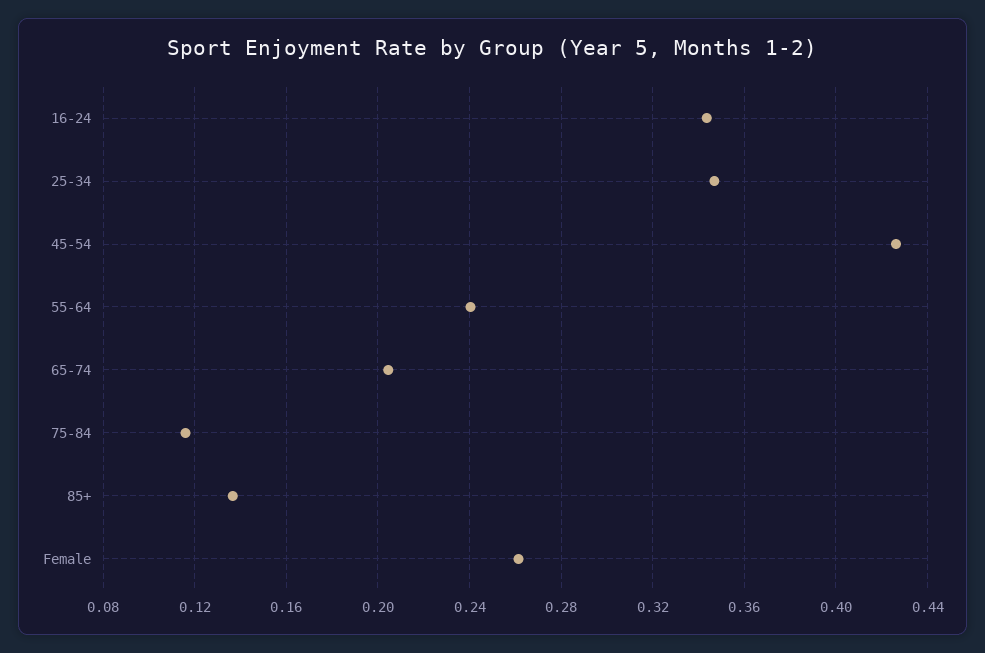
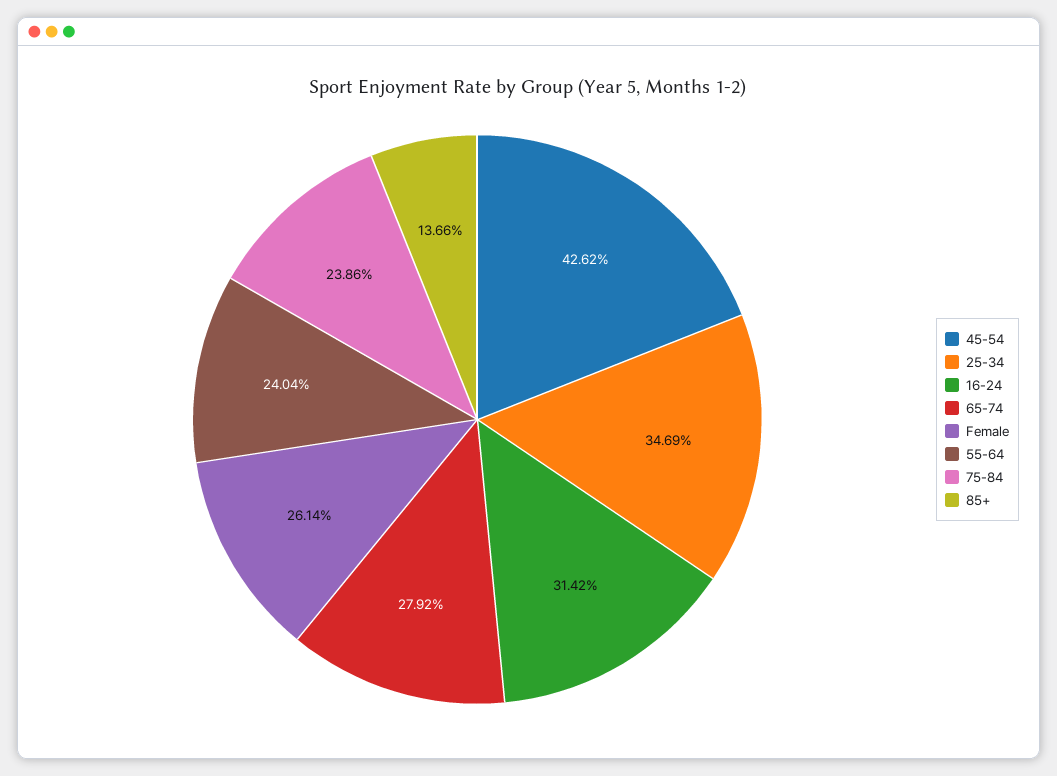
16-24: 0.345 -> 0.3142
65-74: 0.205 -> 0.2792
75-84: 0.115 -> 0.2386

